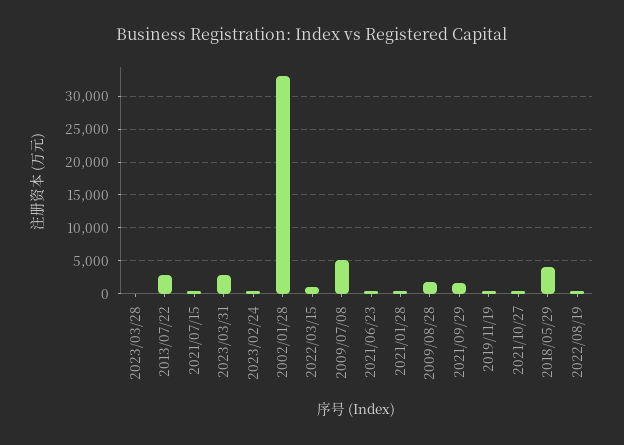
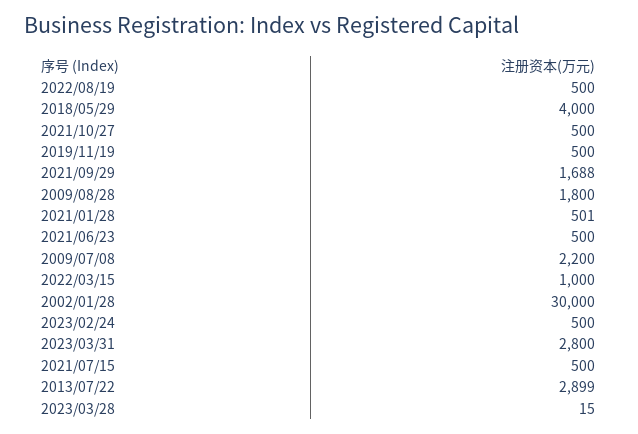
2002/01/28: 33000 -> 30000
2009/07/08: 5000 -> 2200

